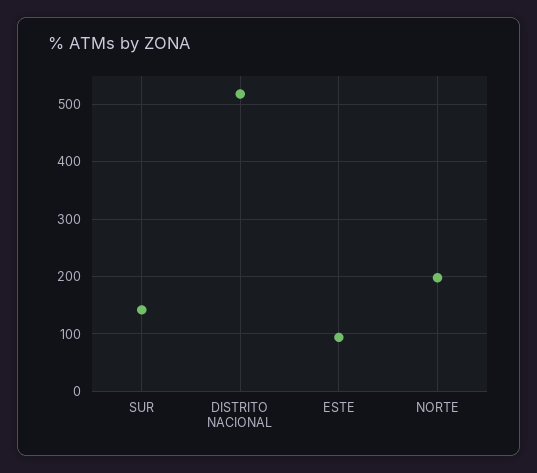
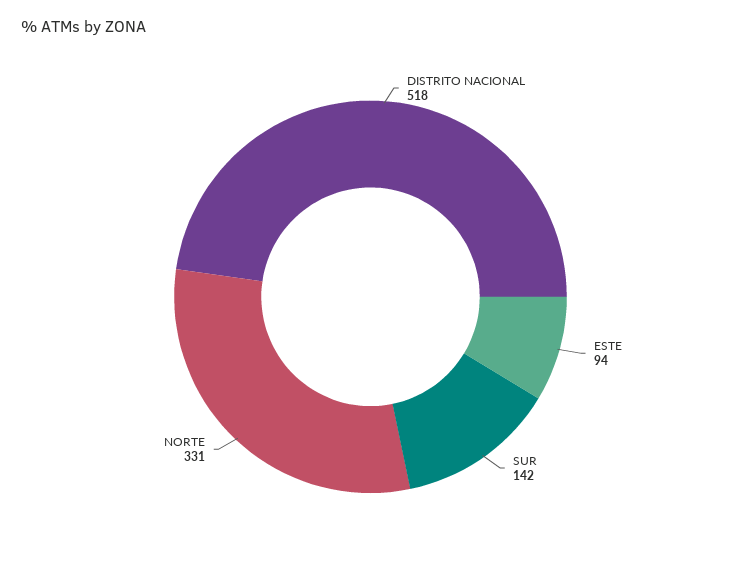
NORTE: 200 -> 331

